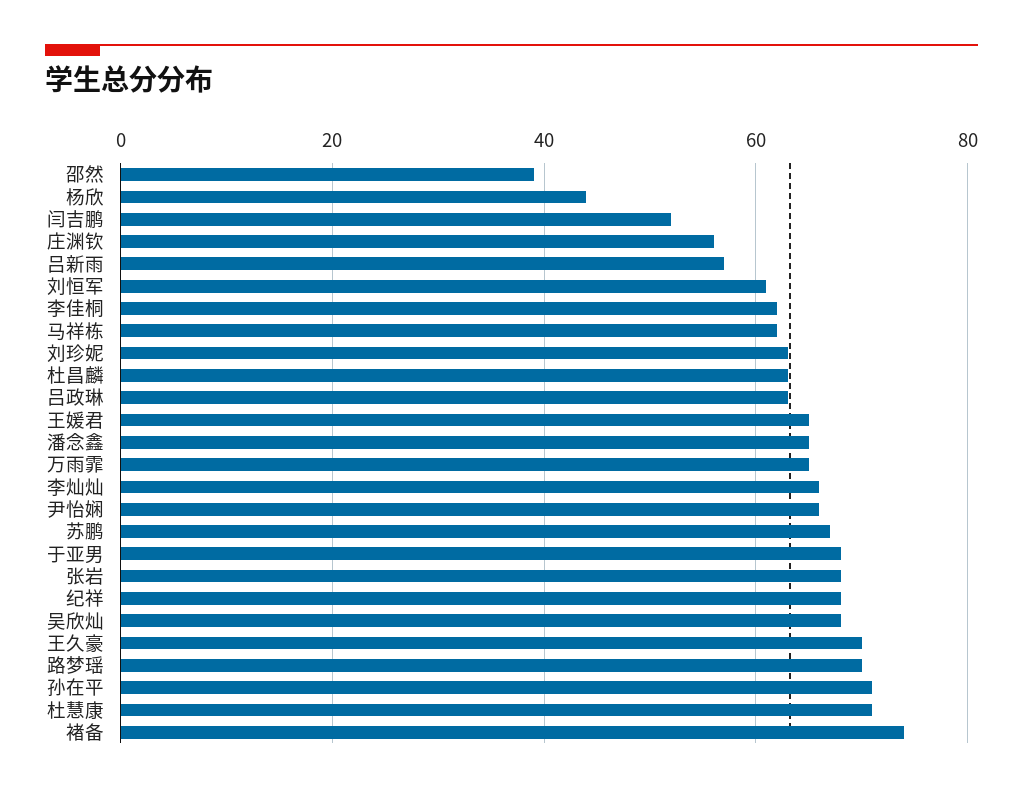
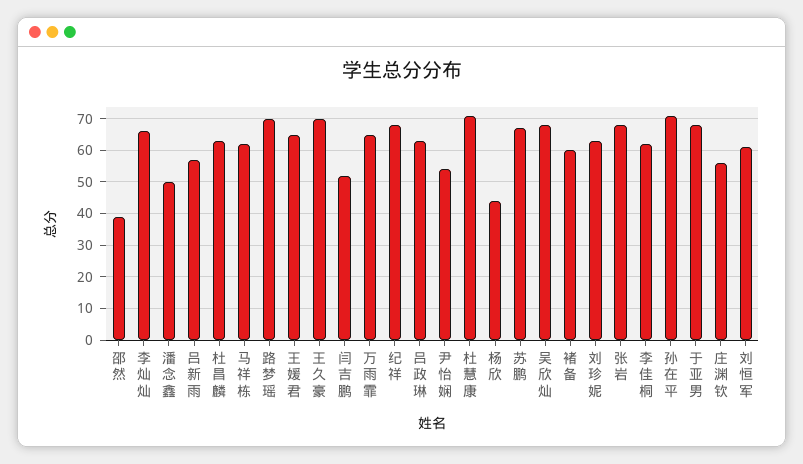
潘念鑫: 65 -> 50
尹怡娴: 65 -> 55
褚备: 75 -> 60

